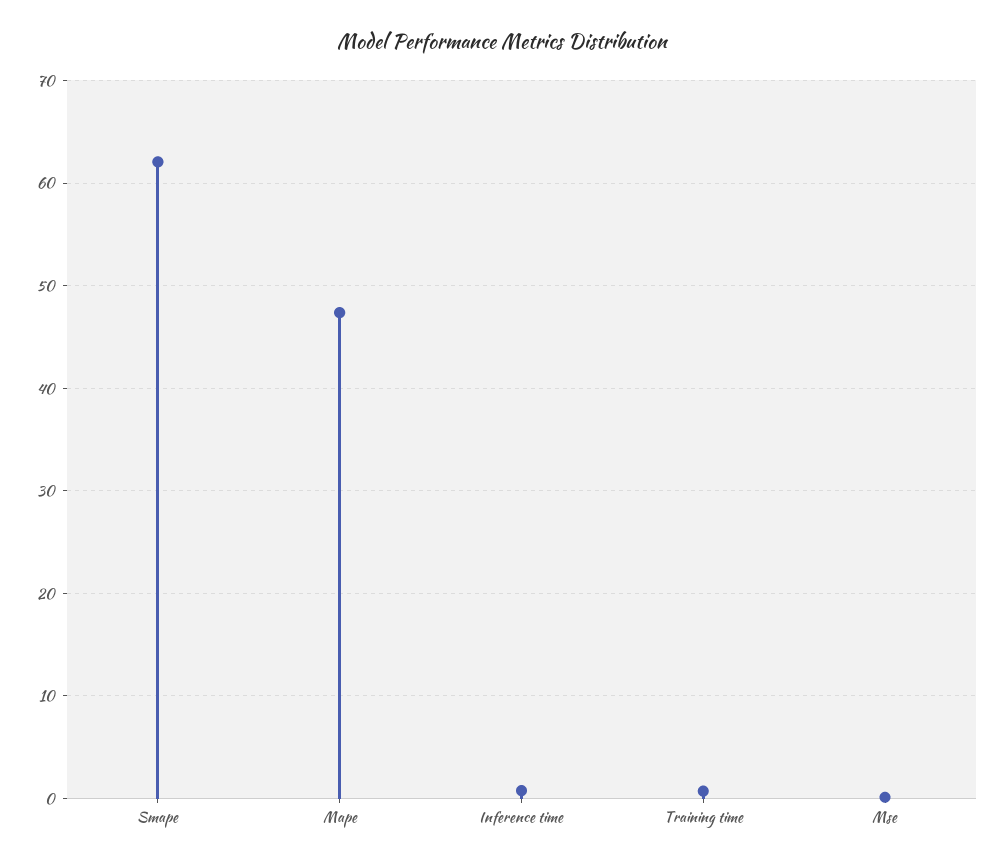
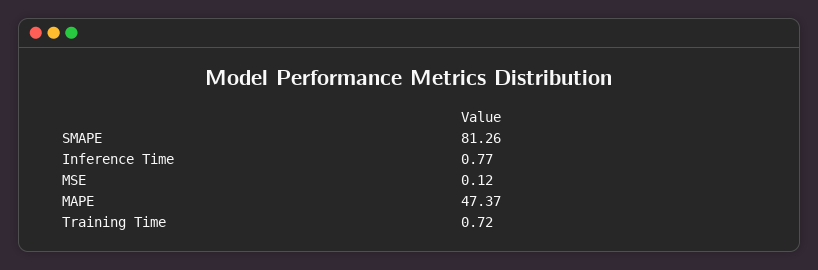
Smape: 62 -> 81.26

